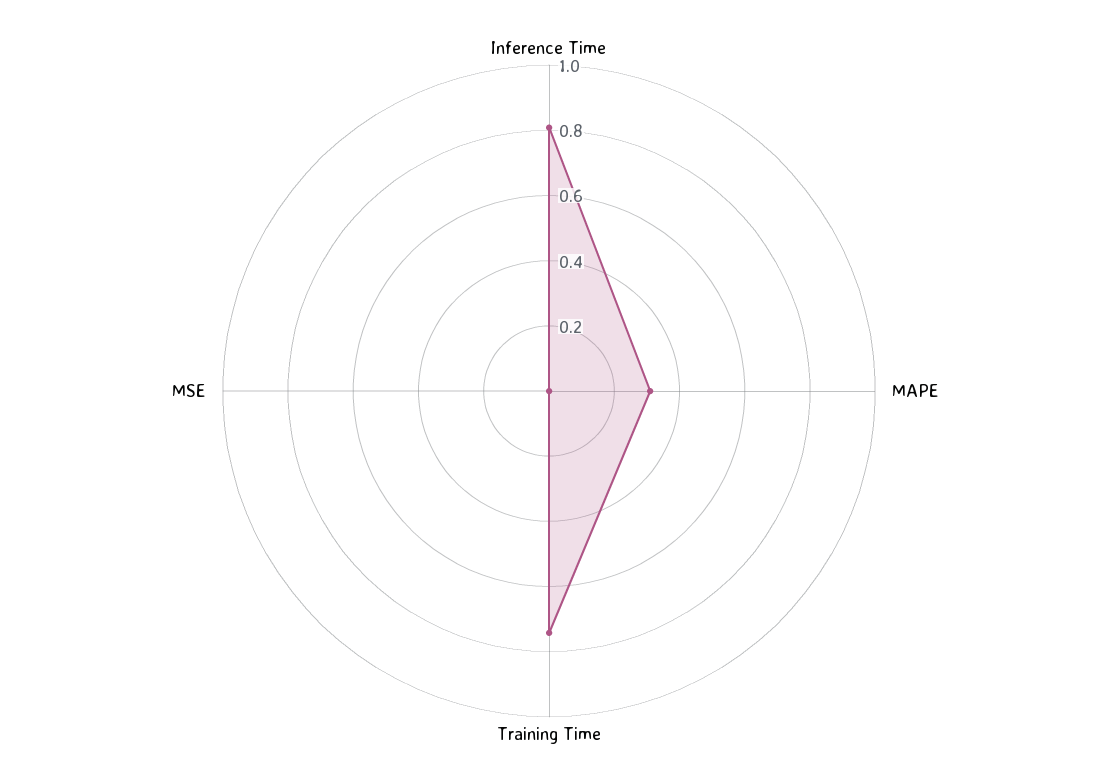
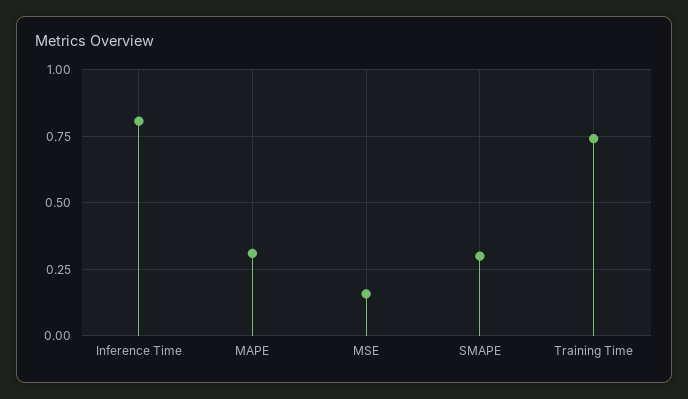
MSE: 0 -> 0.15
SMAPE: none -> 0.3

